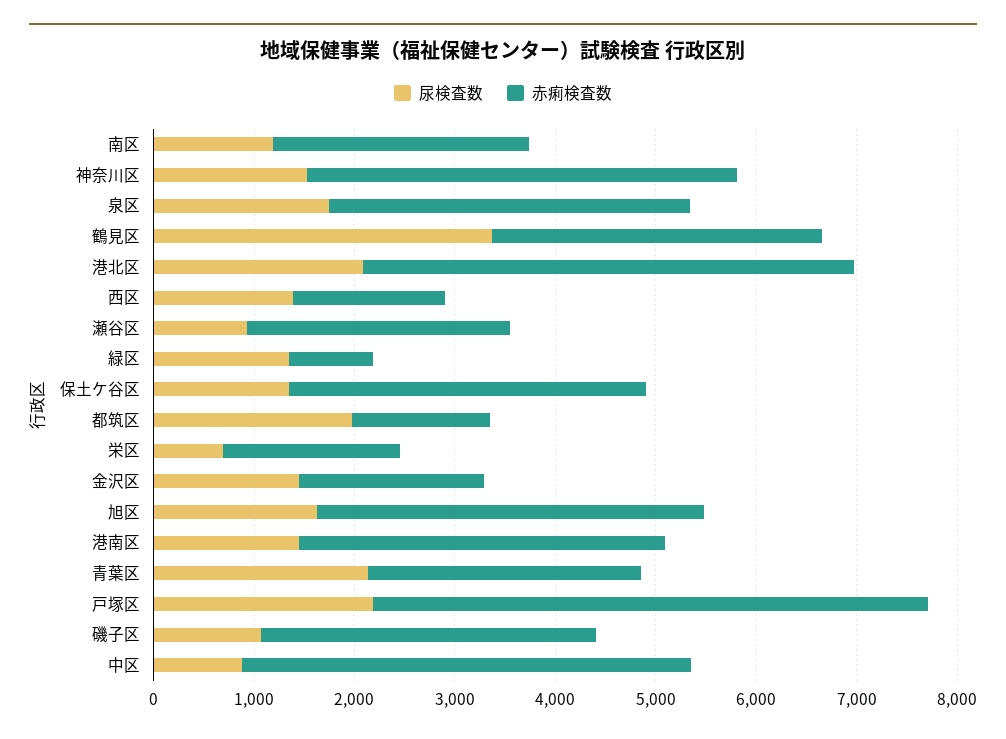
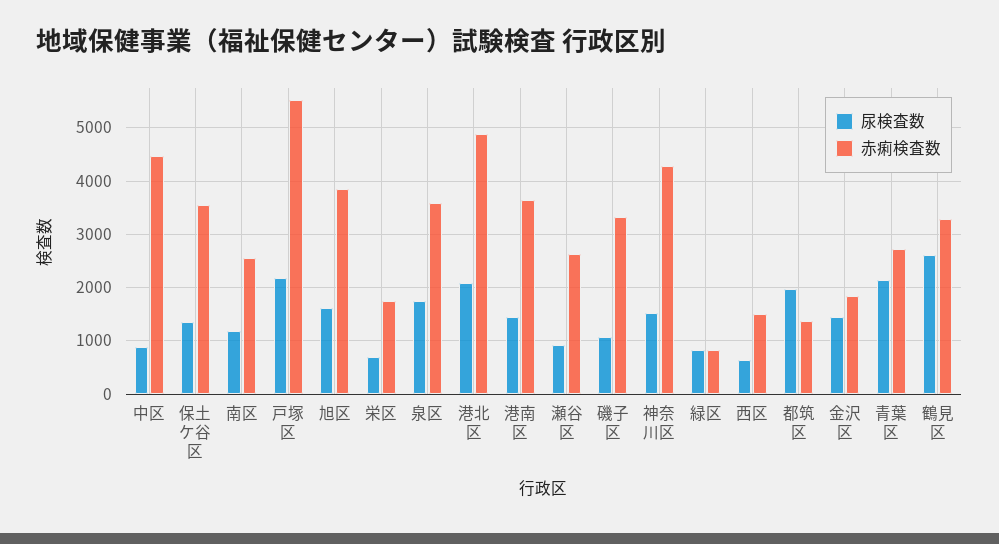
尿検査数, 鶴見区: 3400 -> 2600
尿検査数, 西区: 1400 -> 600
尿検査数, 緑区: 1400 -> 800

